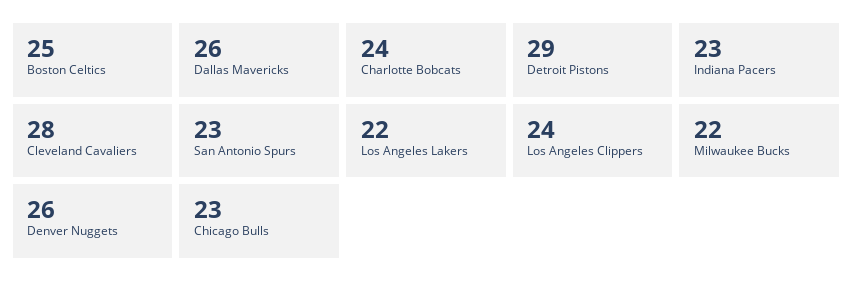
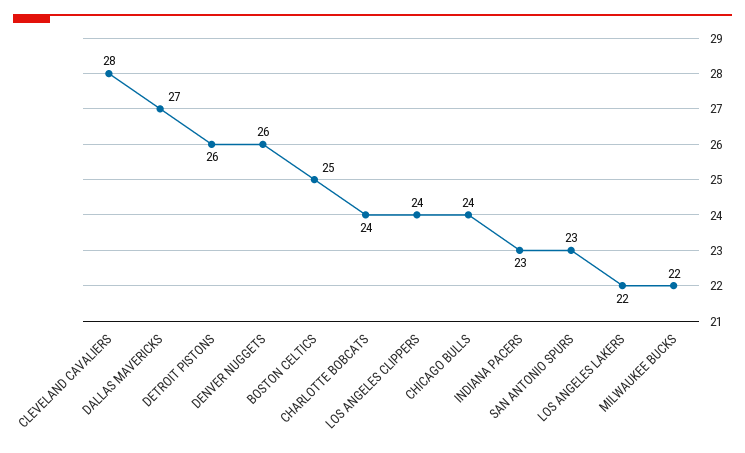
Dallas Mavericks: 26 -> 27
Detroit Pistons: 29 -> 26
Chicago Bulls: 23 -> 24

